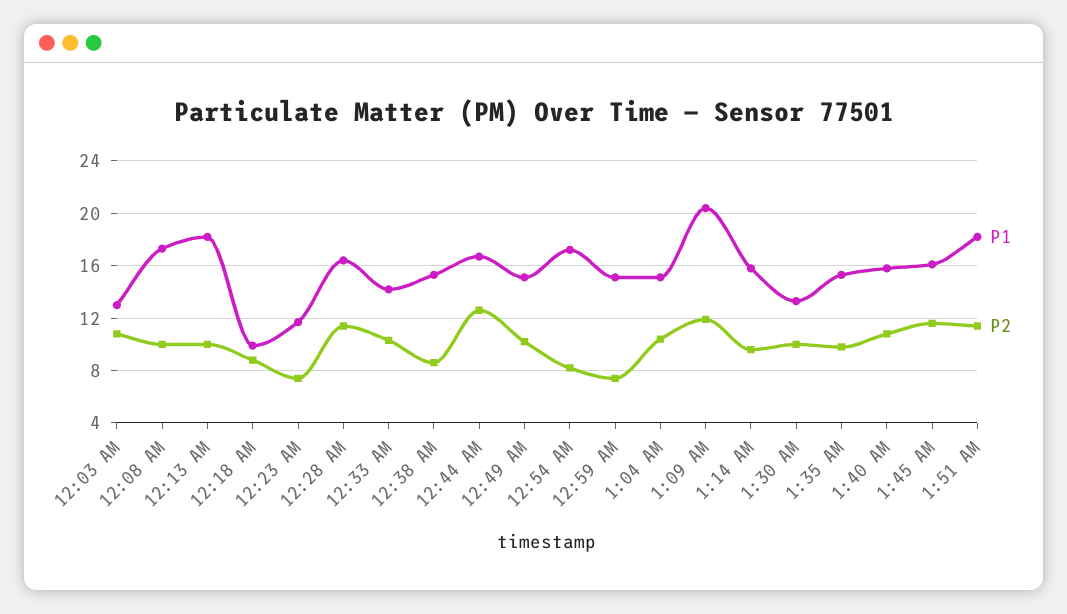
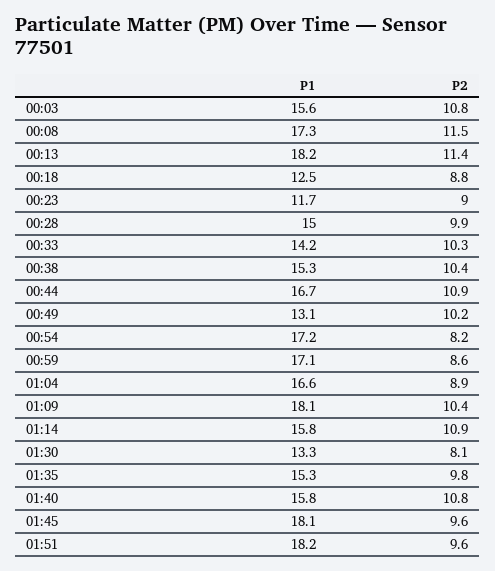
P1, 12:03 AM: 13 -> 15.6
P2, 12:08 AM: 10 -> 11.5
P2, 12:13 AM: 10 -> 11.4
P1, 12:18 AM: 10 -> 12.5
P2, 12:23 AM: 7.5 -> 9
P1, 12:28 AM: 16.5 -> 15
P2, 12:28 AM: 11.5 -> 9.9
P2, 12:38 AM: 8.5 -> 10.4
P2, 12:44 AM: 12.5 -> 10.9
P1, 12:49 AM: 15 -> 13.1
P1, 12:59 AM: 15 -> 17.1
P2, 12:59 AM: 7.5 -> 8.6
P1, 1:04 AM: 15 -> 16.6
P2, 1:04 AM: 10.5 -> 8.9
P1, 1:09 AM: 20.5 -> 18.1
P2, 1:09 AM: 12 -> 10.4
P2, 1:14 AM: 9.5 -> 10.9
P2, 1:30 AM: 10 -> 8.1
P1, 1:45 AM: 16 -> 18.1
P2, 1:45 AM: 11.5 -> 9.6
P2, 1:51 AM: 11.5 -> 9.6

